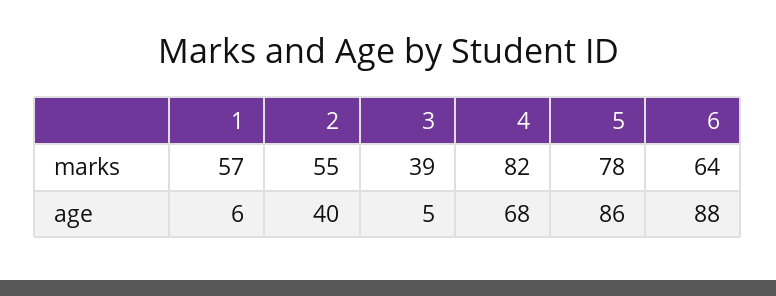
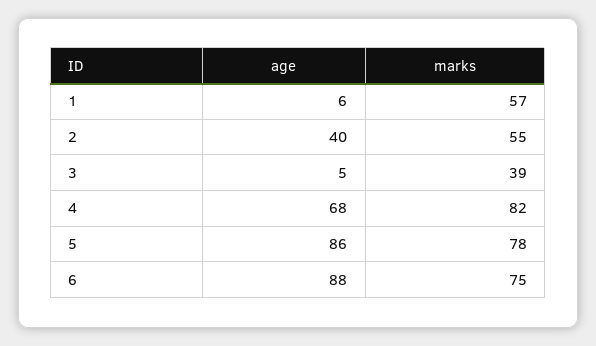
6, marks: 64 -> 75

